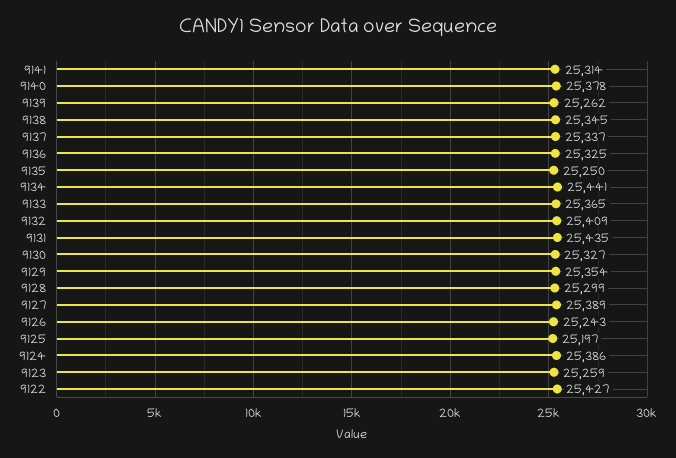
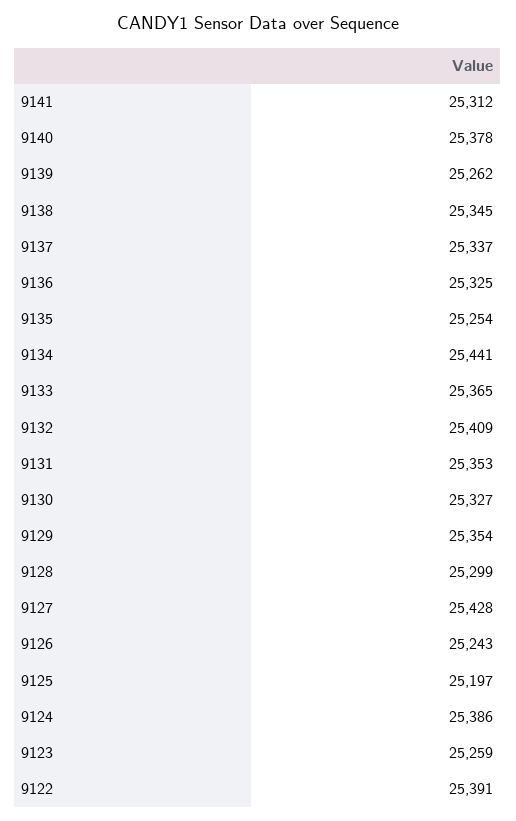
9141: 25314 -> 25312
9135: 25250 -> 25254
9131: 25435 -> 25353
9127: 25389 -> 25428
9122: 25427 -> 25391

